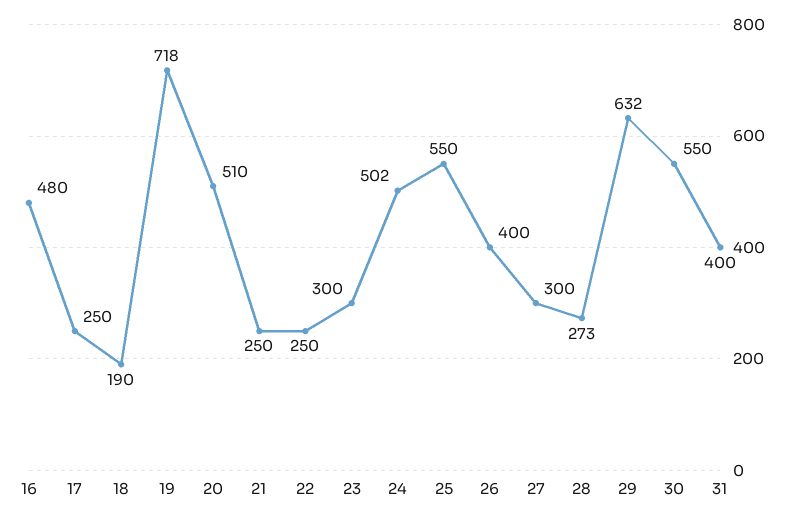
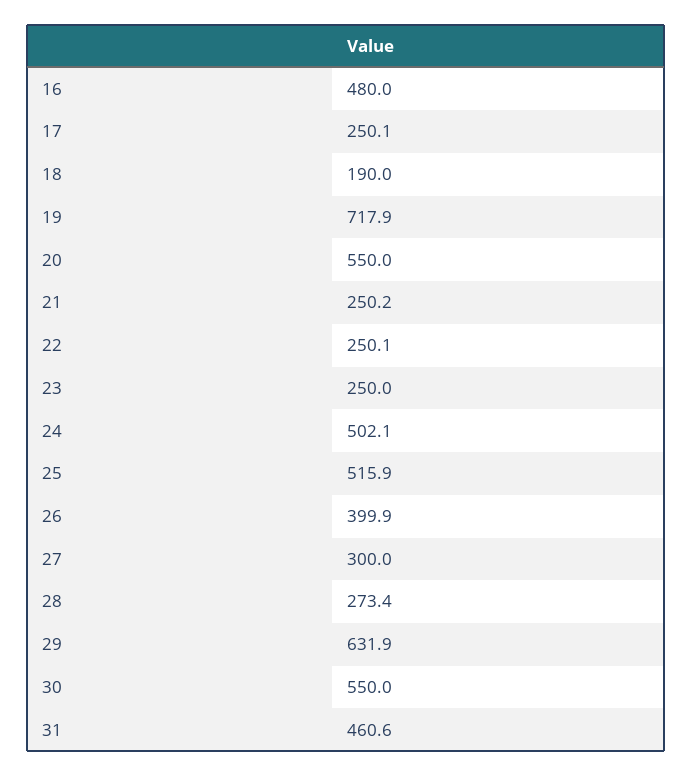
20: 510 -> 550
23: 300 -> 250
25: 550 -> 515.9
31: 400 -> 460.6

